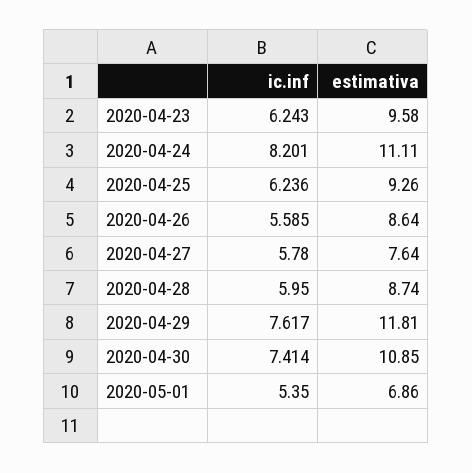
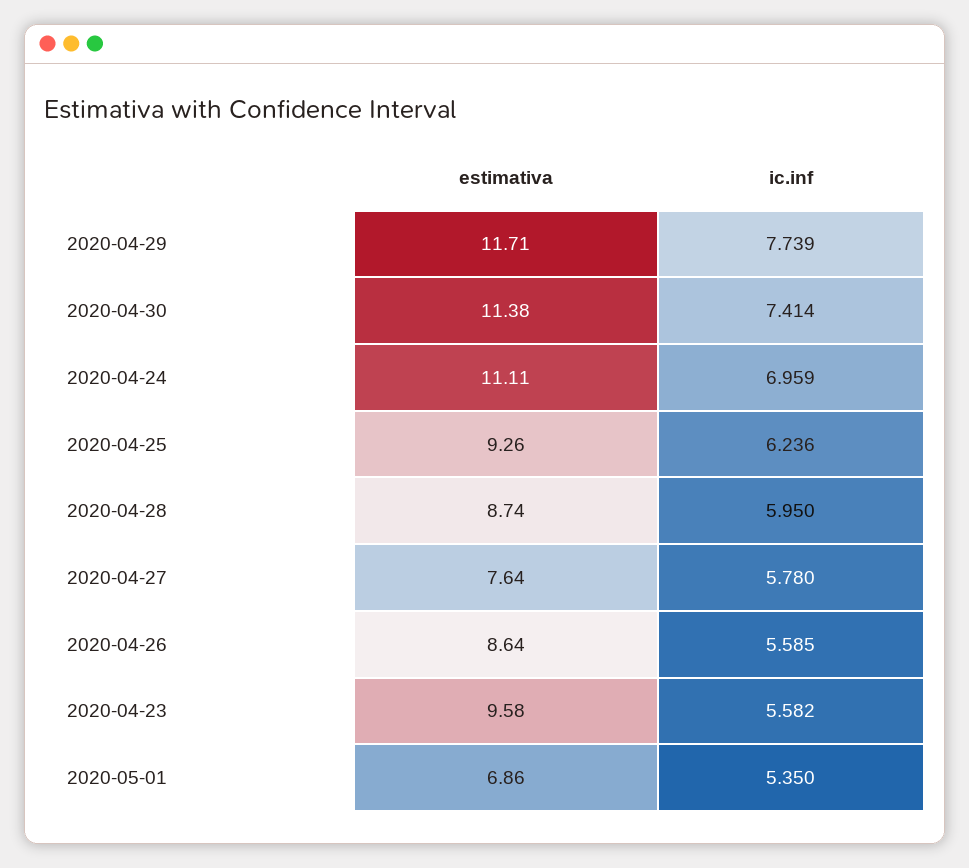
ic.inf, 2020-04-23: 6.243 -> 5.582
ic.inf, 2020-04-24: 8.201 -> 6.959
ic.inf, 2020-04-29: 7.617 -> 7.739
estimativa, 2020-04-29: 11.81 -> 11.71
estimativa, 2020-04-30: 10.85 -> 11.38

